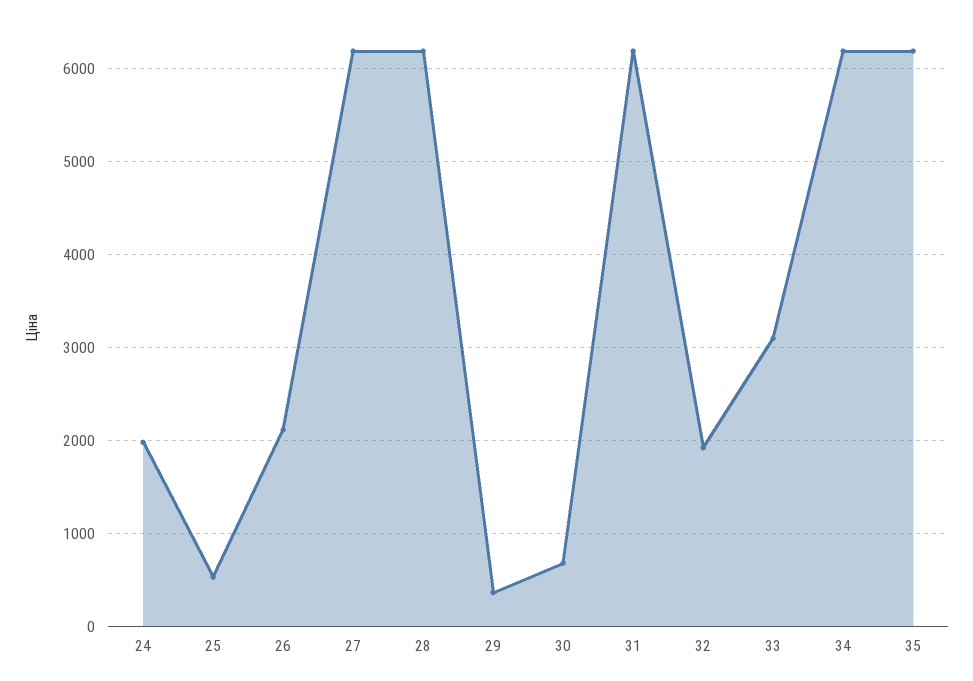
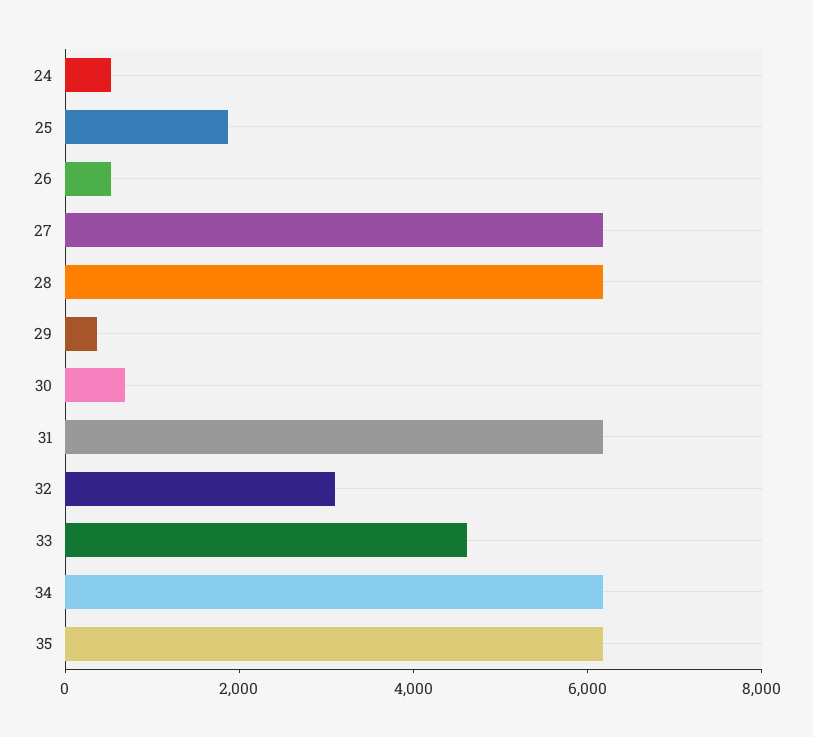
24: 2000 -> 500
25: 500 -> 2000
26: 2100 -> 500
32: 1900 -> 3000
33: 3100 -> 4500

